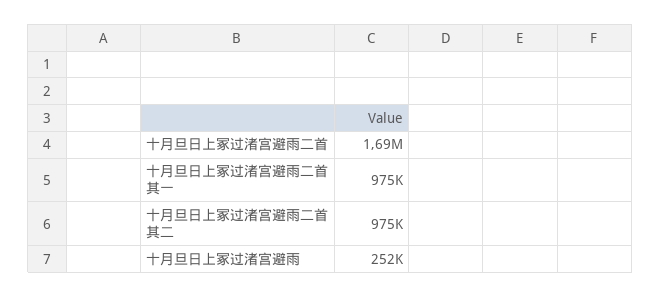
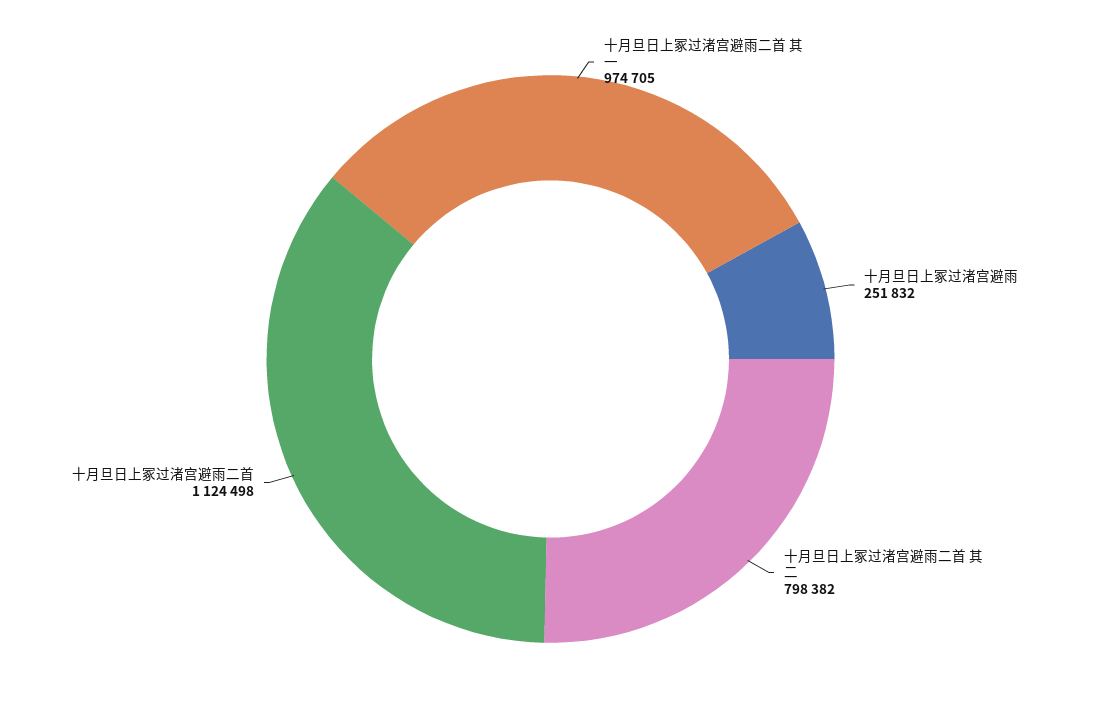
十月旦日上冢过渚宫避雨二首: 1690000 -> 1124498
十月旦日上冢过渚宫避雨二首 其二: 975000 -> 798382

